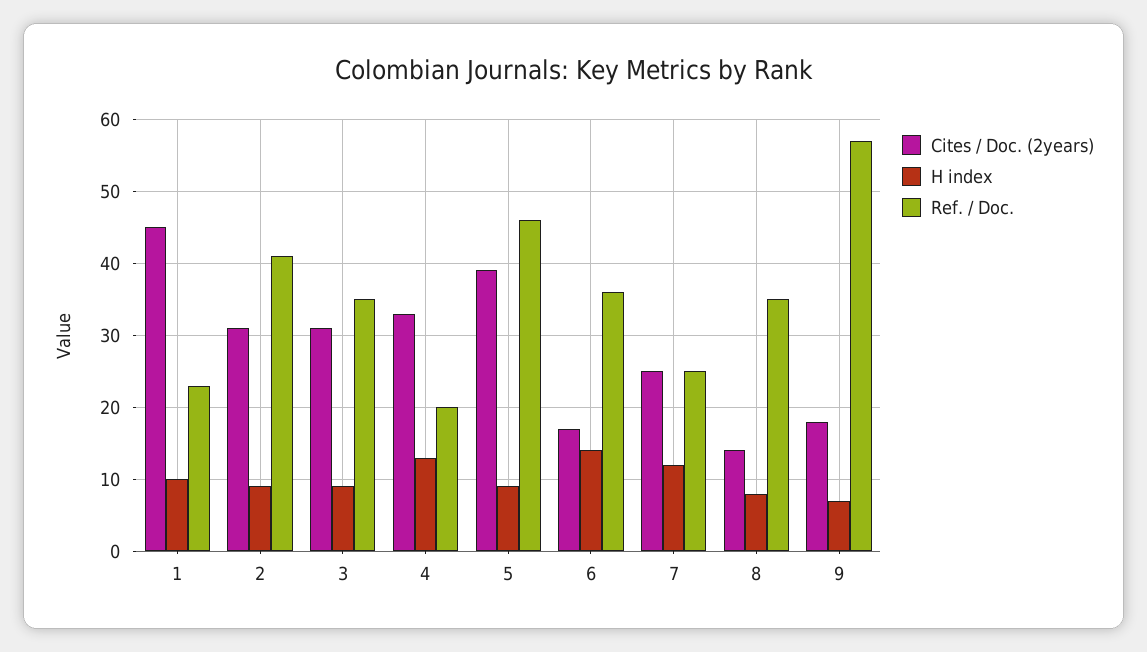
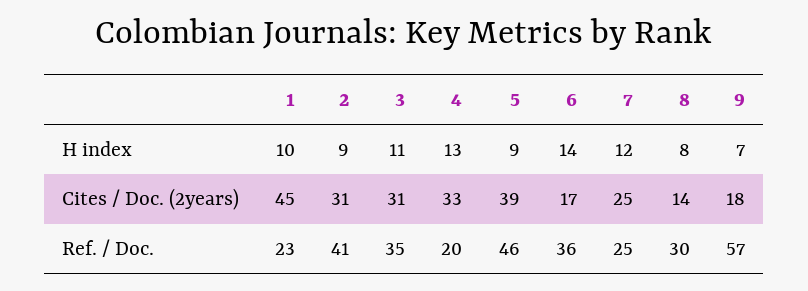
H index, 3: 9 -> 11
Ref. / Doc., 8: 35 -> 30

